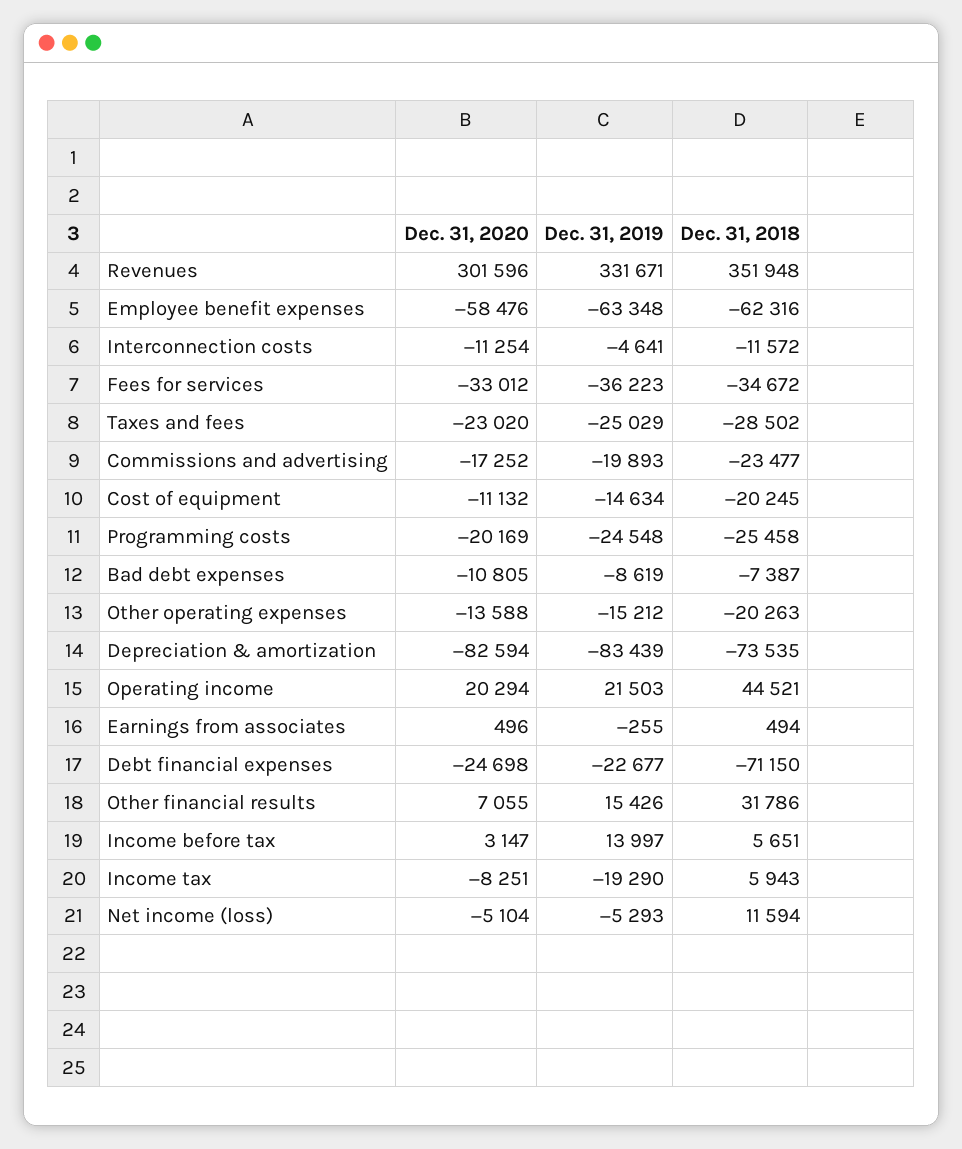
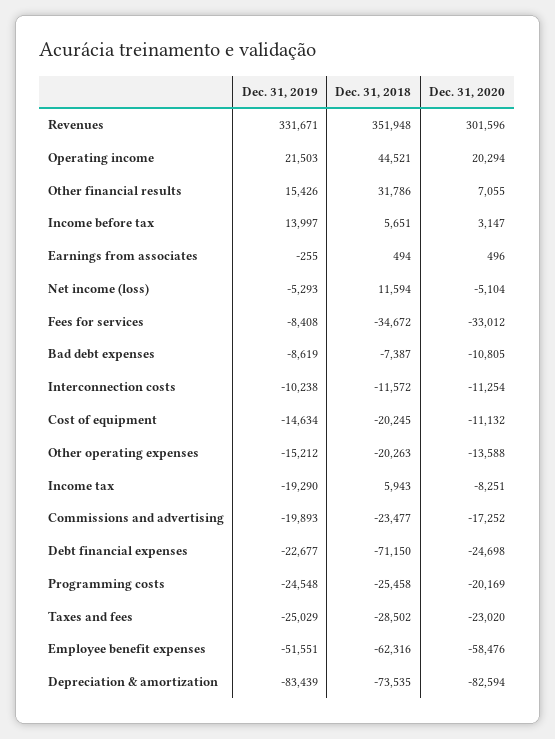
Dec. 31, 2019, Employee benefit expenses: -63348 -> -51551
Dec. 31, 2019, Interconnection costs: -4641 -> -10238
Dec. 31, 2019, Fees for services: -36223 -> -8408

